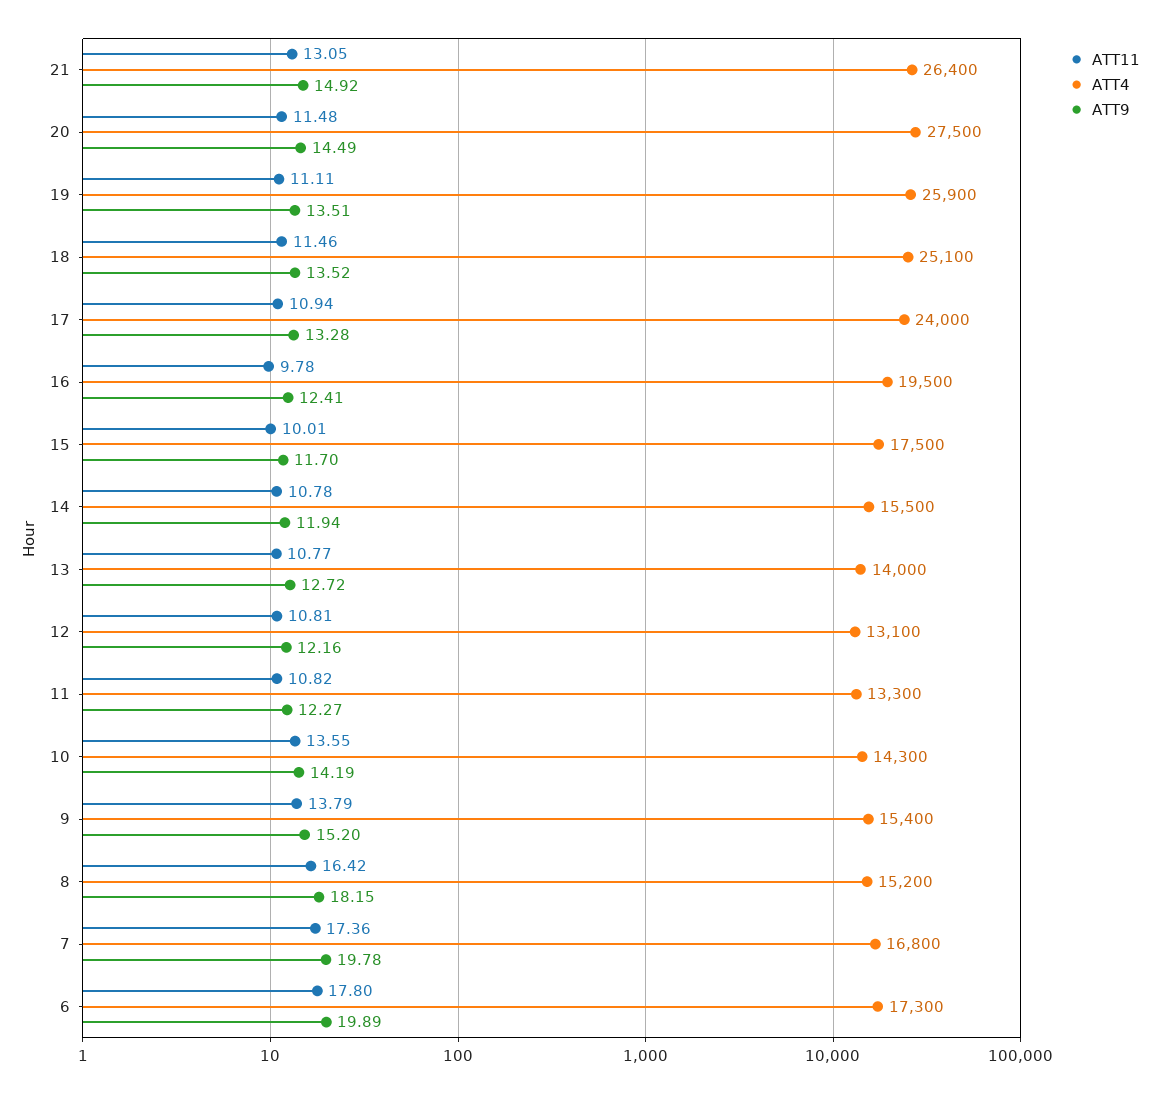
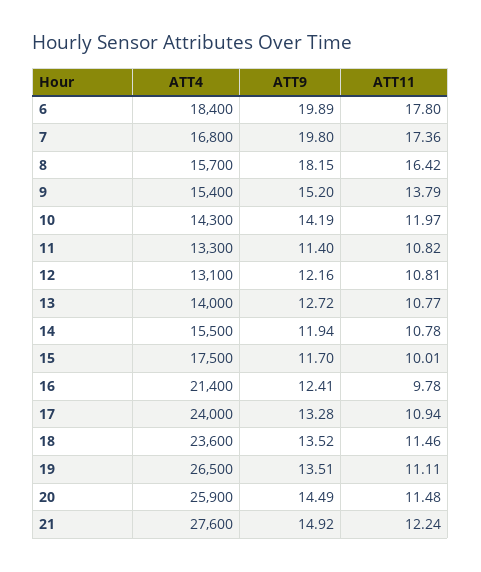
ATT11, 21: 13.05 -> 12.24
ATT4, 21: 26400 -> 27600
ATT4, 20: 27500 -> 25900
ATT4, 19: 25900 -> 26500
ATT4, 18: 25100 -> 23600
ATT4, 16: 19500 -> 21400
ATT9, 11: 12.27 -> 11.4
ATT11, 10: 13.55 -> 11.97
ATT4, 8: 15200 -> 15700
ATT9, 7: 19.78 -> 19.8
ATT4, 6: 17300 -> 18400

